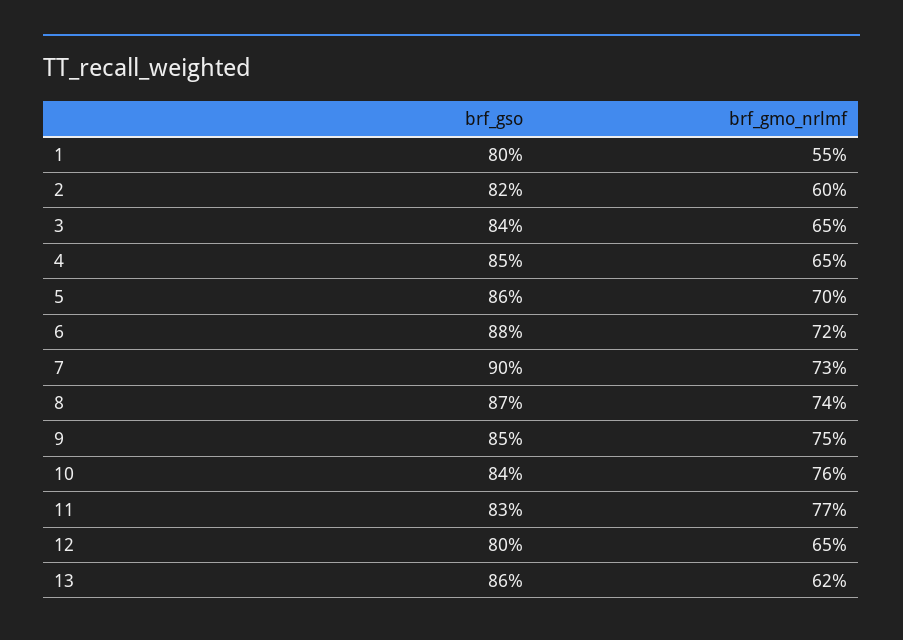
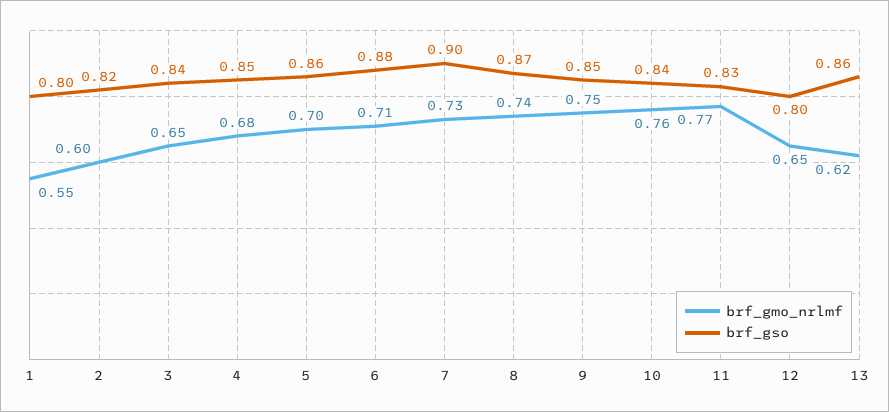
brf_gmo_nrlmf, 4: 0.65 -> 0.68
brf_gmo_nrlmf, 6: 0.72 -> 0.71

